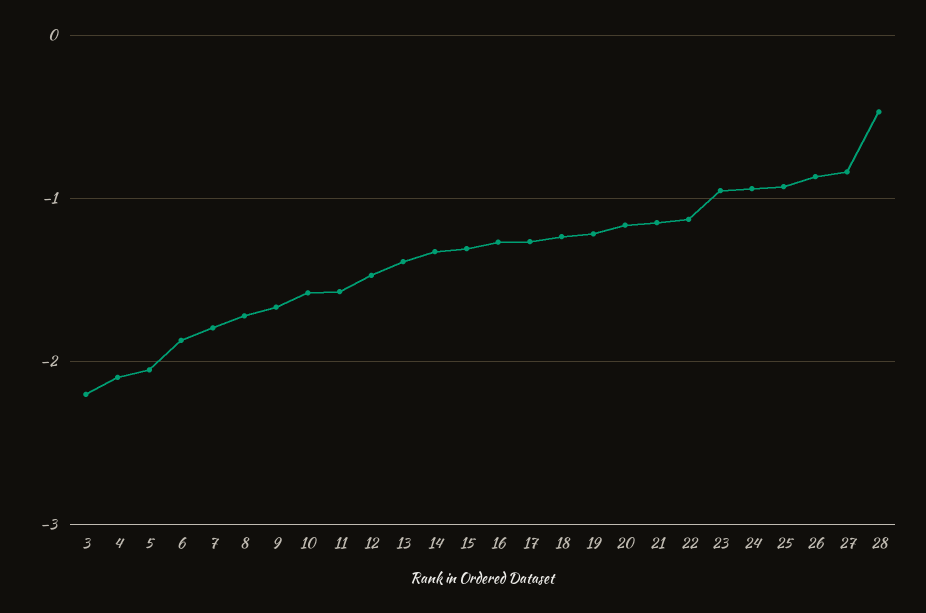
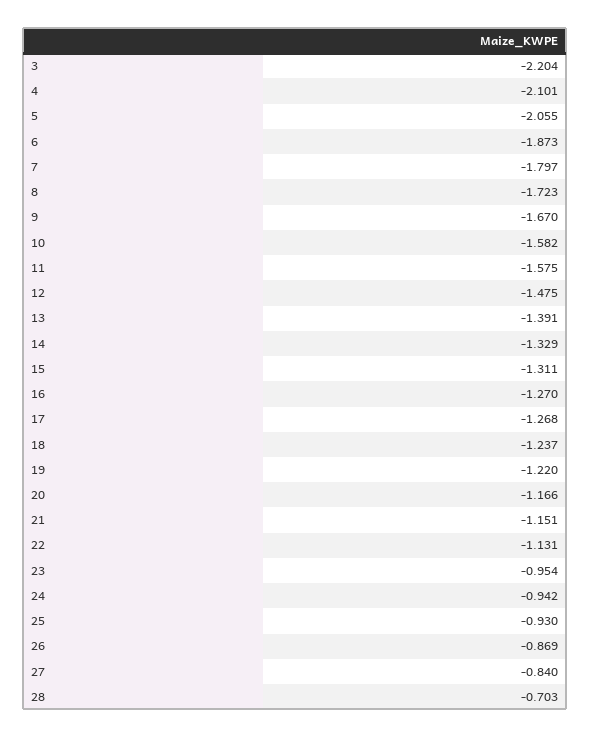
28: -0.5 -> -0.703

